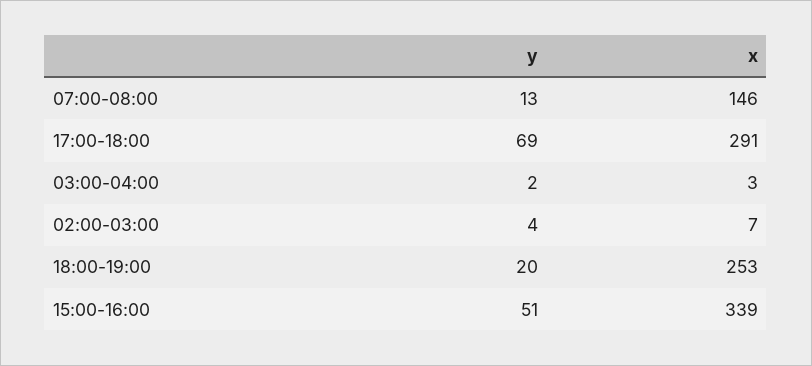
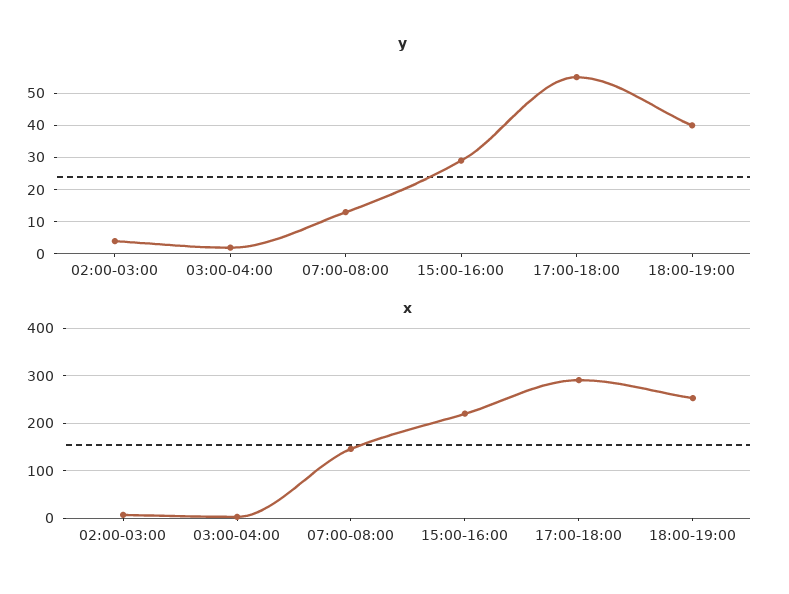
y, 17:00-18:00: 69 -> 55
y, 18:00-19:00: 20 -> 40
y, 15:00-16:00: 51 -> 30
x, 15:00-16:00: 339 -> 220

